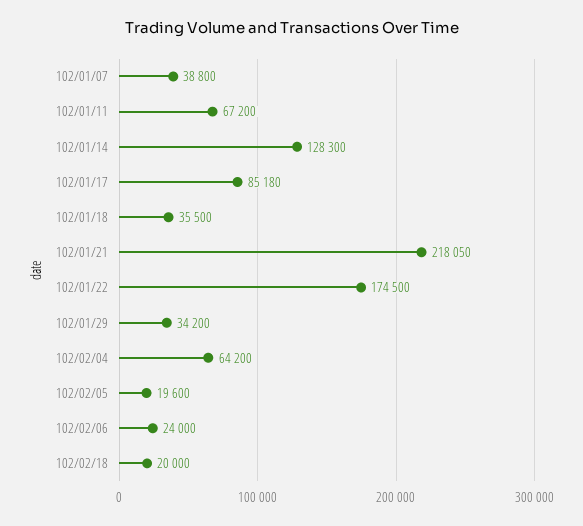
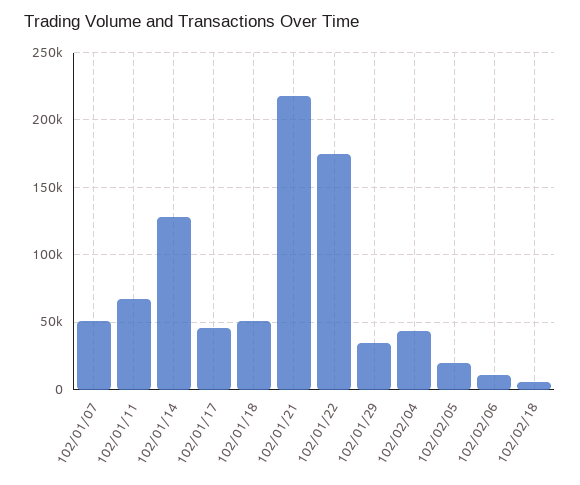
102/01/07: 38800 -> 50000
102/01/17: 85180 -> 45000
102/01/18: 35500 -> 50000
102/02/04: 64200 -> 45000
102/02/06: 24000 -> 10000
102/02/18: 20000 -> 5000

